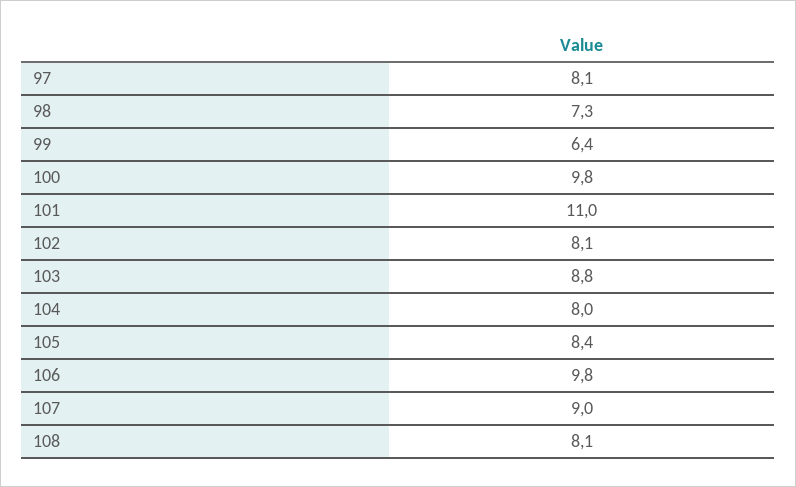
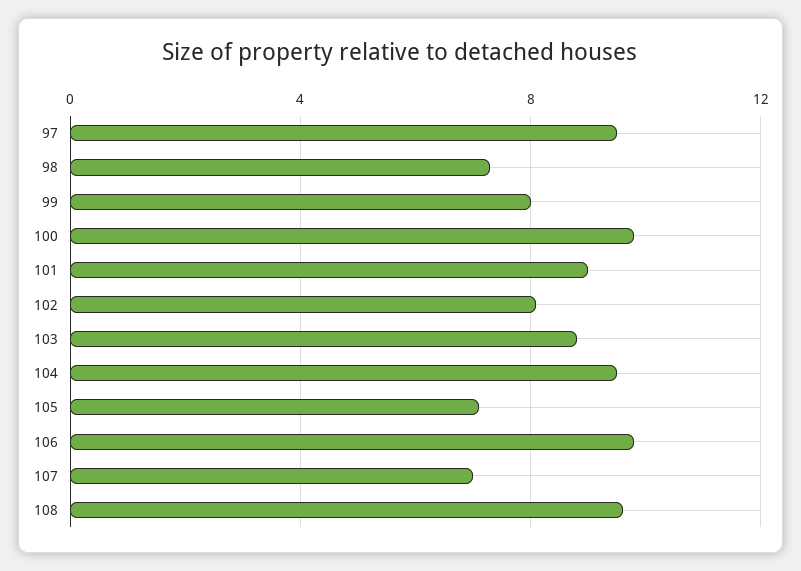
97: 8.1 -> 9.5
99: 6.4 -> 8
101: 11 -> 9
104: 8 -> 9.5
105: 8.4 -> 7
107: 9 -> 7
108: 8.1 -> 9.5

